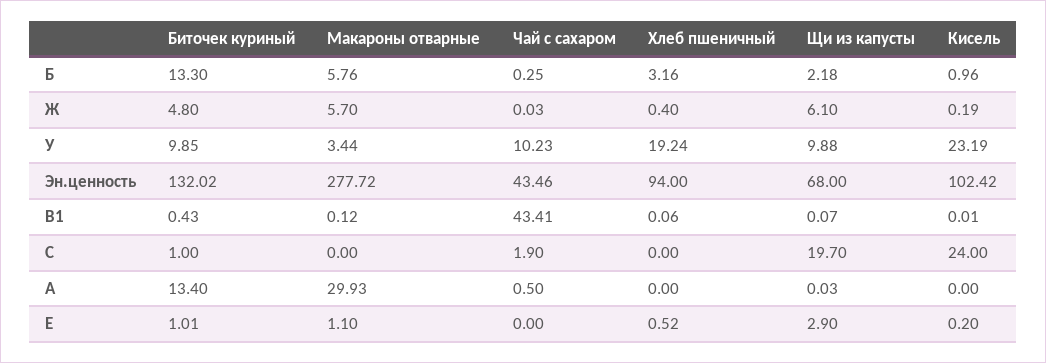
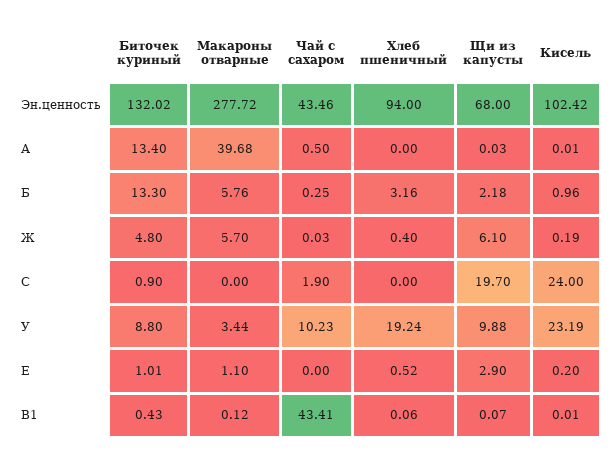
Биточек куриный, У: 9.85 -> 8.8
Биточек куриный, С: 1 -> 0.9
Макароны отварные, А: 29.93 -> 39.68
Кисель, А: 0 -> 0.01

